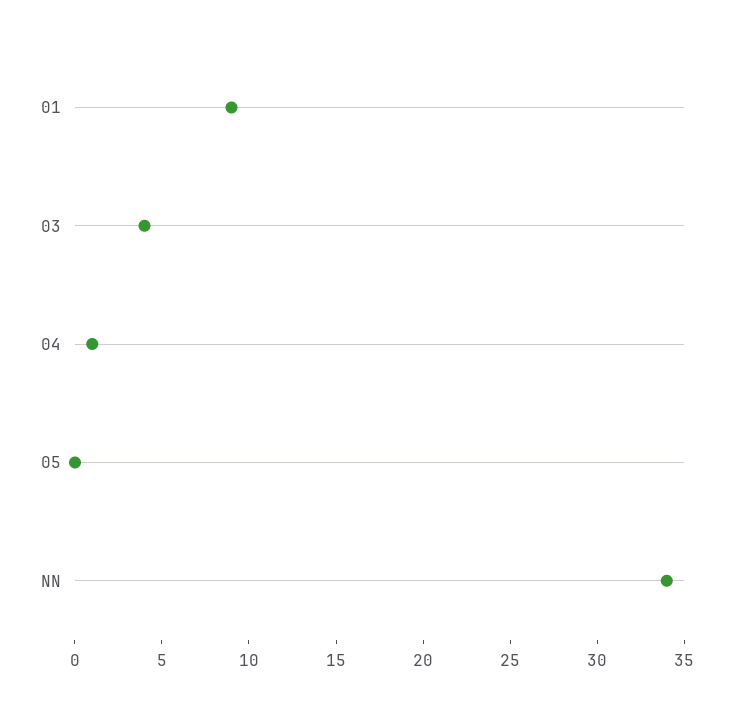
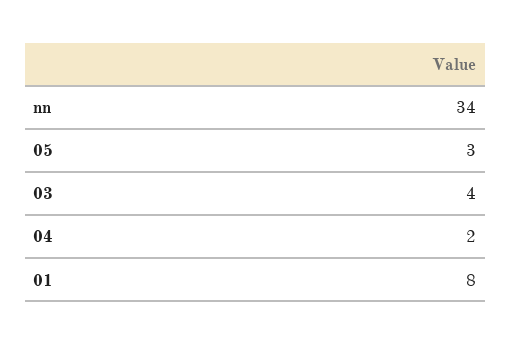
01: 9 -> 8
04: 1 -> 2
05: 0 -> 3

